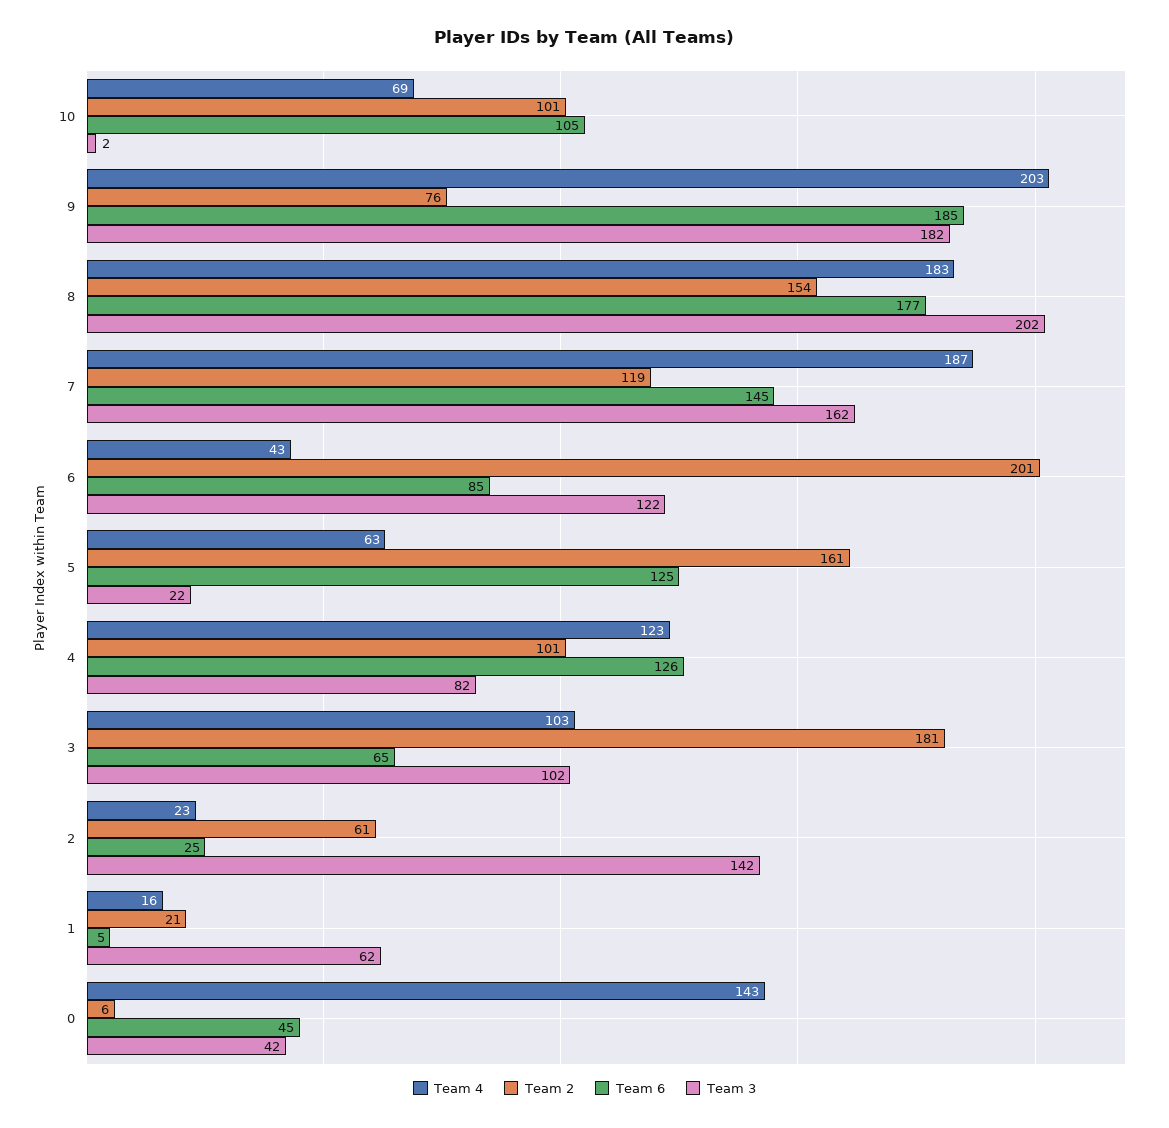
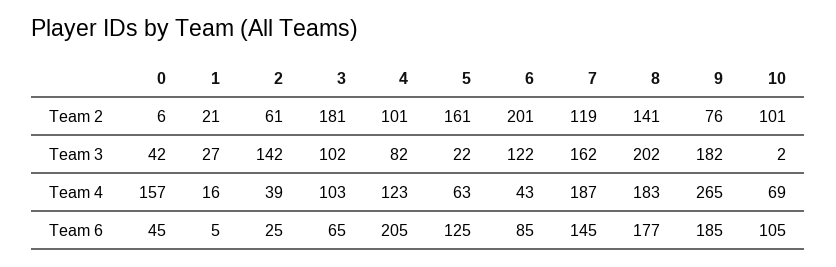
Team 4, 9: 203 -> 265
Team 2, 8: 154 -> 141
Team 6, 4: 126 -> 205
Team 4, 2: 23 -> 39
Team 3, 1: 62 -> 27
Team 4, 0: 143 -> 157

